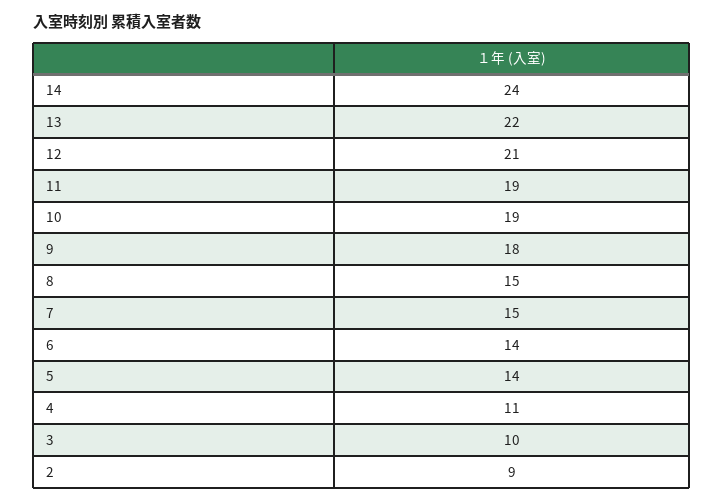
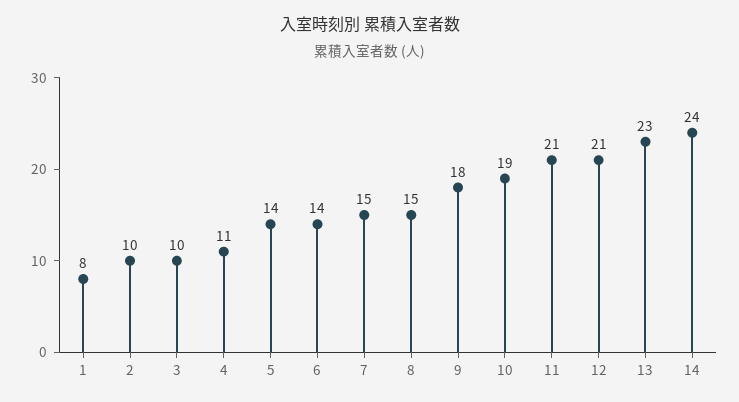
13: 22 -> 23
11: 19 -> 21
2: 9 -> 10
1: none -> 8

